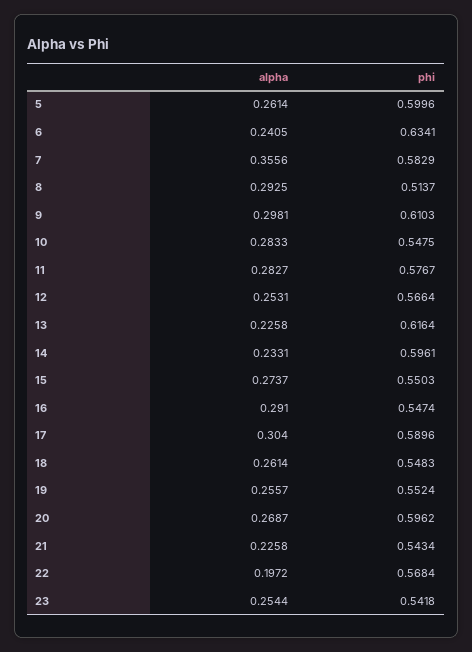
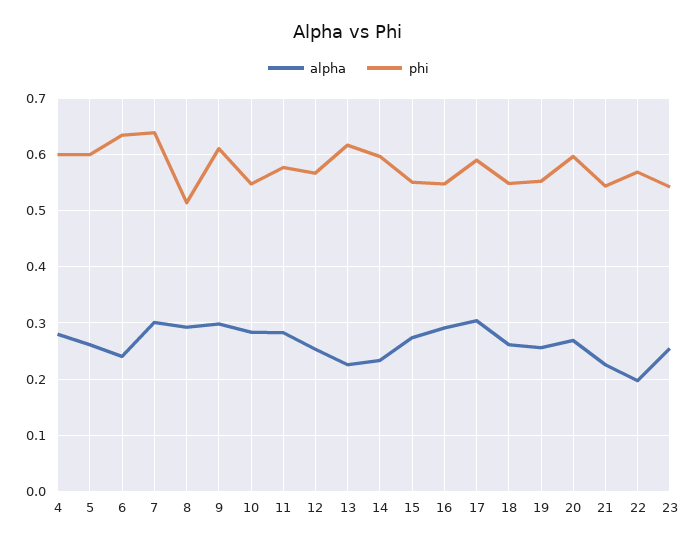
alpha, 7: 0.3556 -> 0.3
phi, 7: 0.5829 -> 0.64
alpha, 4: none -> 0.28
phi, 4: none -> 0.6

